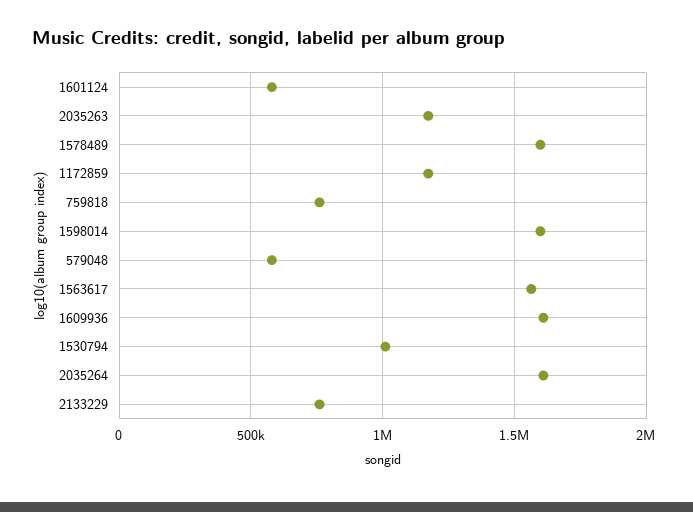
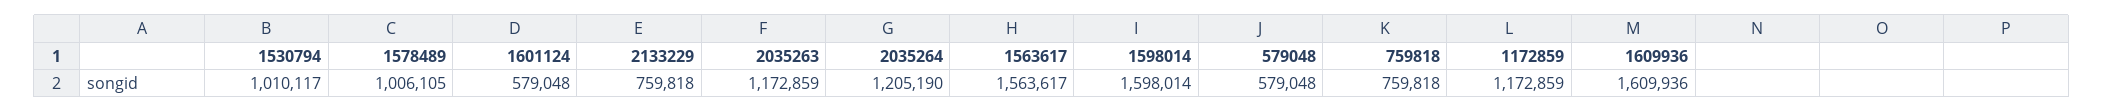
1578489: 1600000 -> 1006105
2035264: 1600000 -> 1205190

